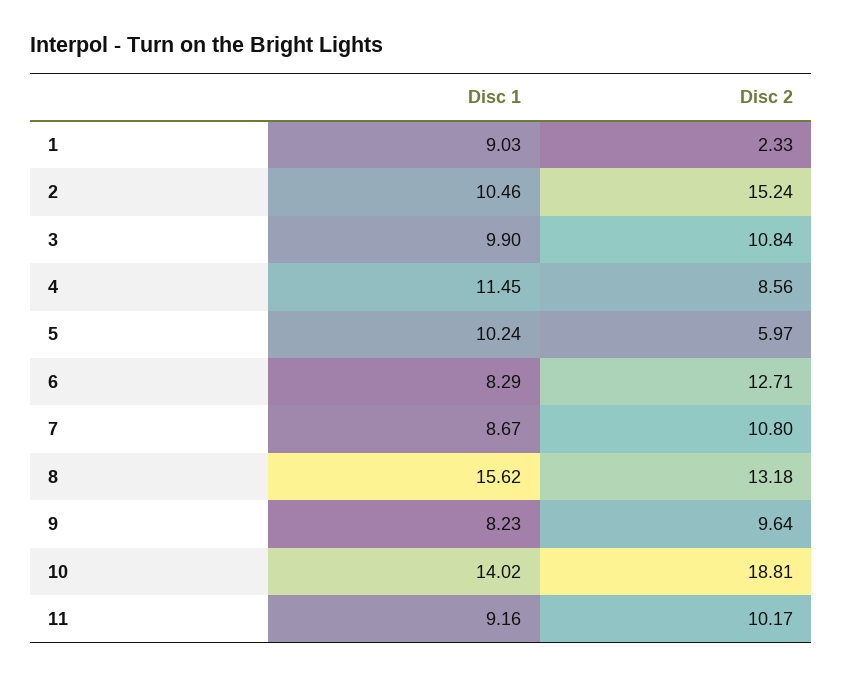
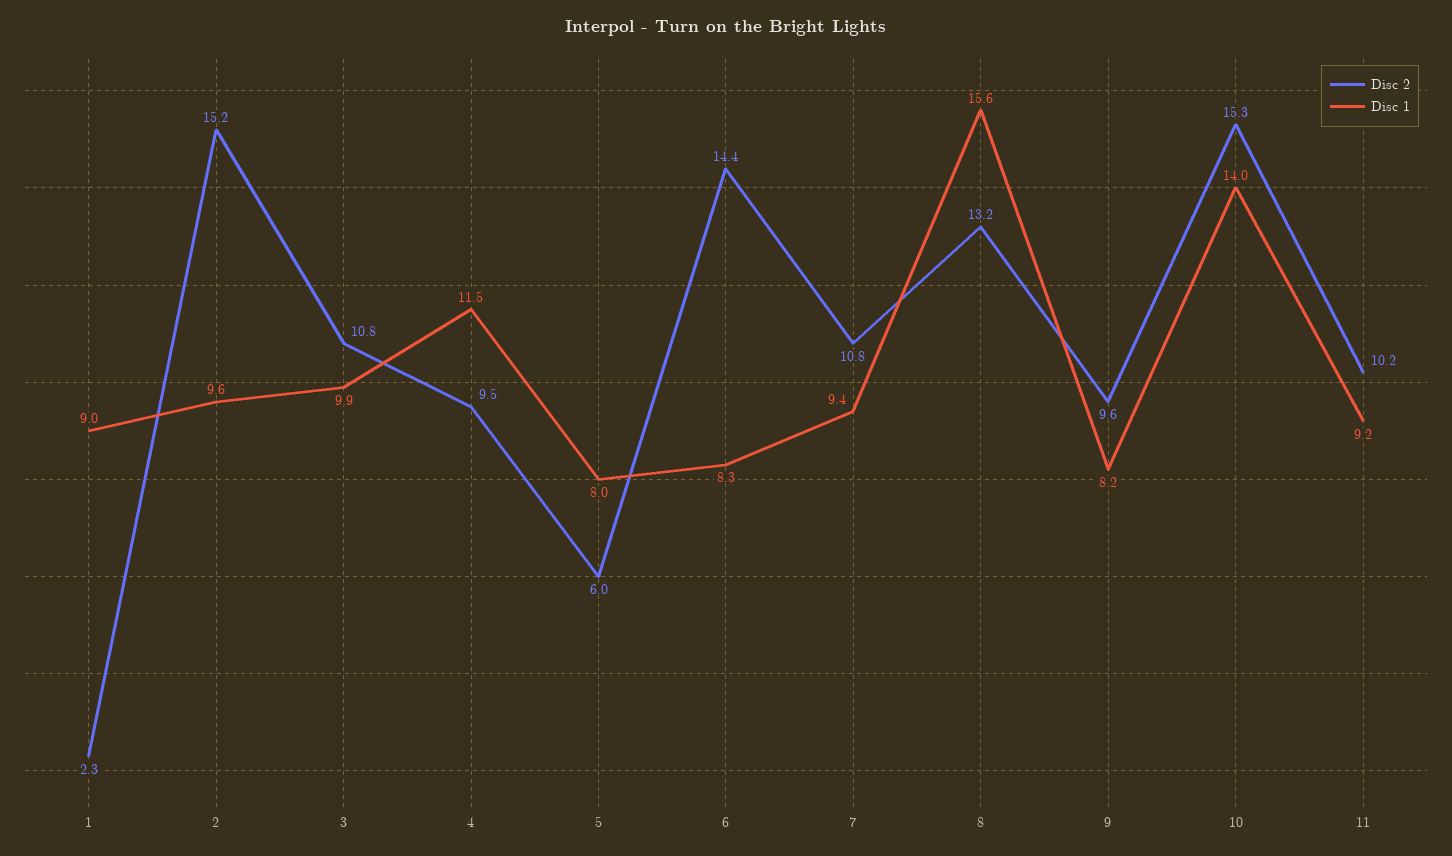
Disc 1, 2: 10.46 -> 9.6
Disc 2, 4: 8.56 -> 9.5
Disc 1, 5: 10.24 -> 8
Disc 2, 6: 12.71 -> 14.4
Disc 1, 7: 8.67 -> 9.4
Disc 2, 10: 18.81 -> 15.3

